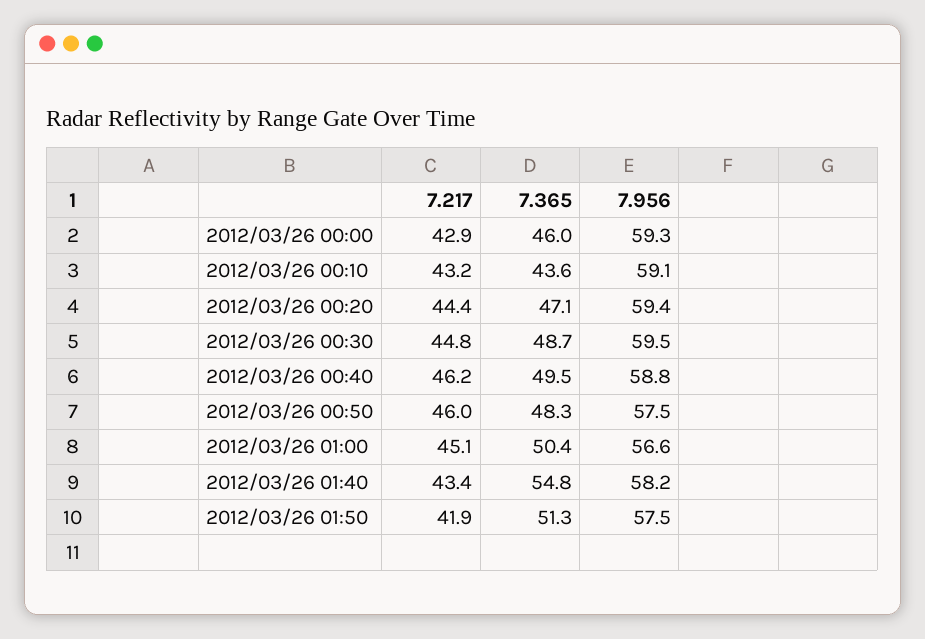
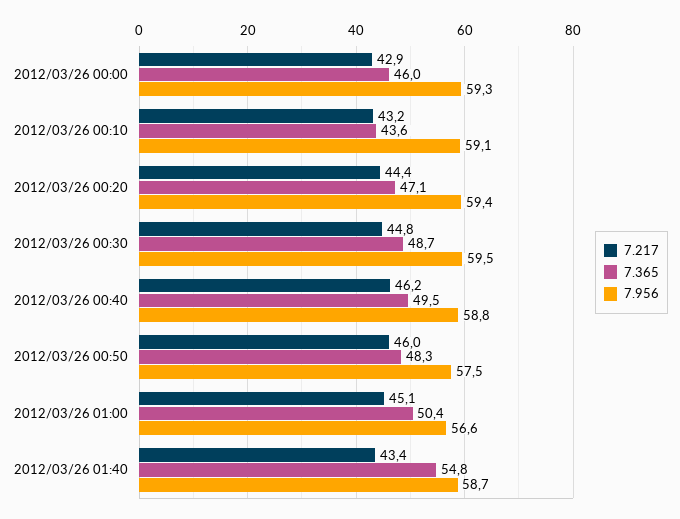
7.956, 2012/03/26 01:40: 58.2 -> 58.7
7.217, 2012/03/26 01:50: 41.9 -> none
7.365, 2012/03/26 01:50: 51.3 -> none
7.956, 2012/03/26 01:50: 57.5 -> none

